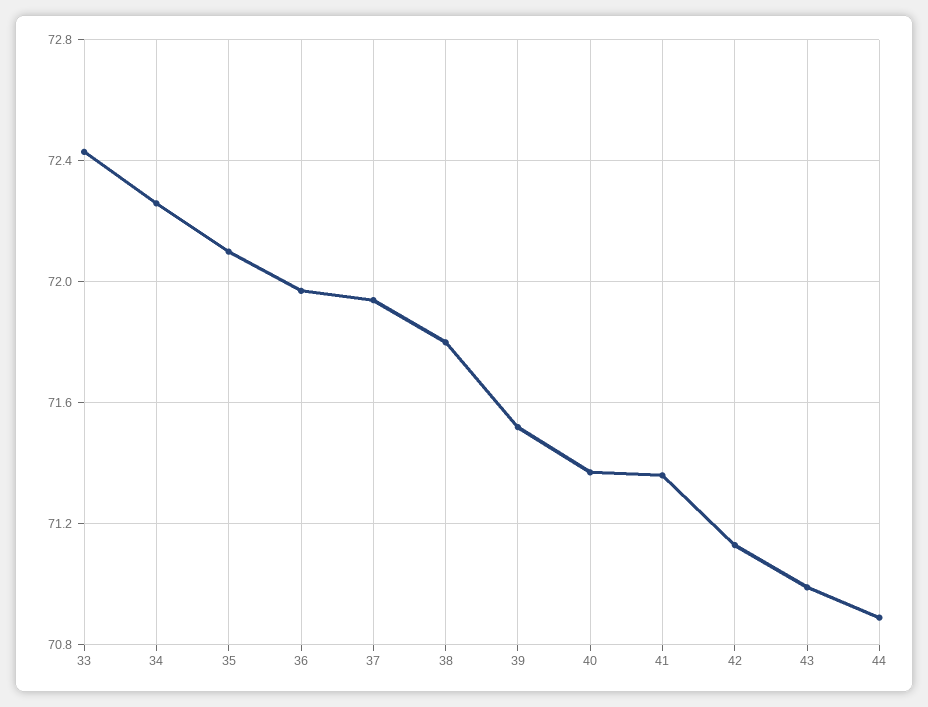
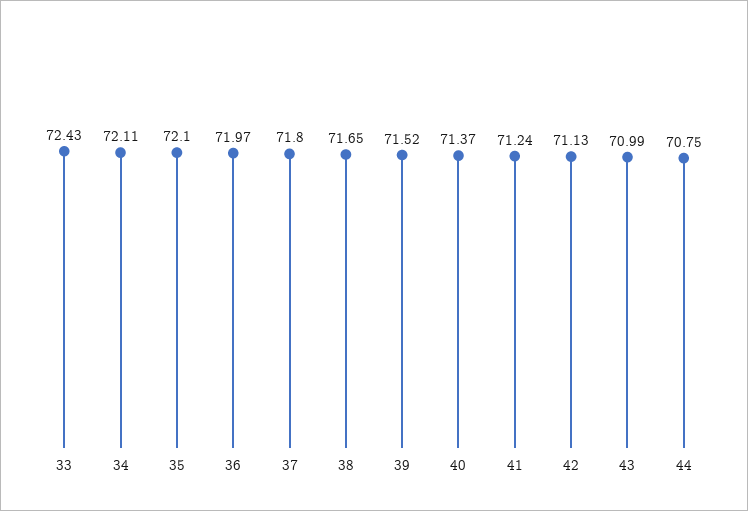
34: 72.25 -> 72.11
37: 71.95 -> 71.8
38: 71.8 -> 71.65
41: 71.35 -> 71.24
44: 70.9 -> 70.75

